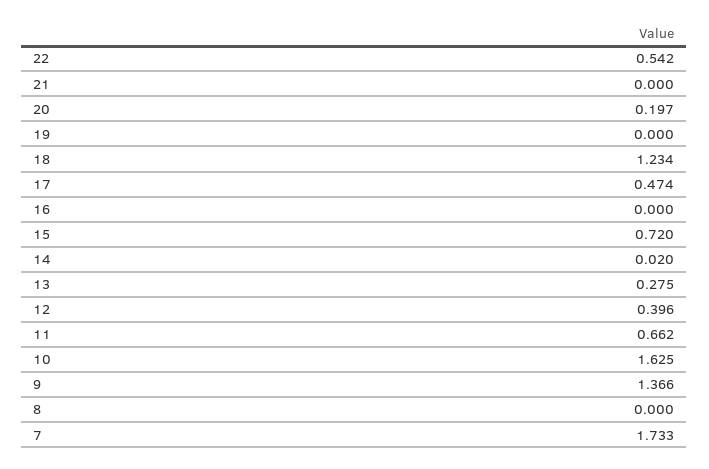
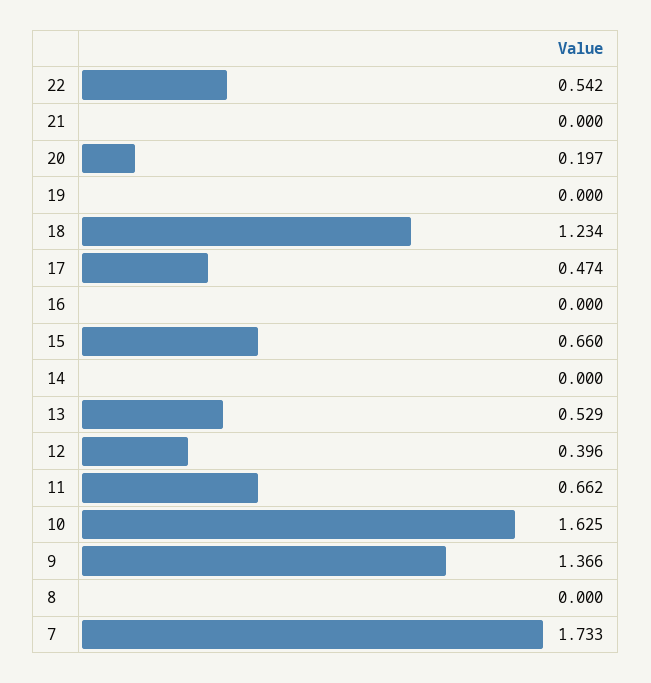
15: 0.72 -> 0.66
14: 0.02 -> 0
13: 0.275 -> 0.529

